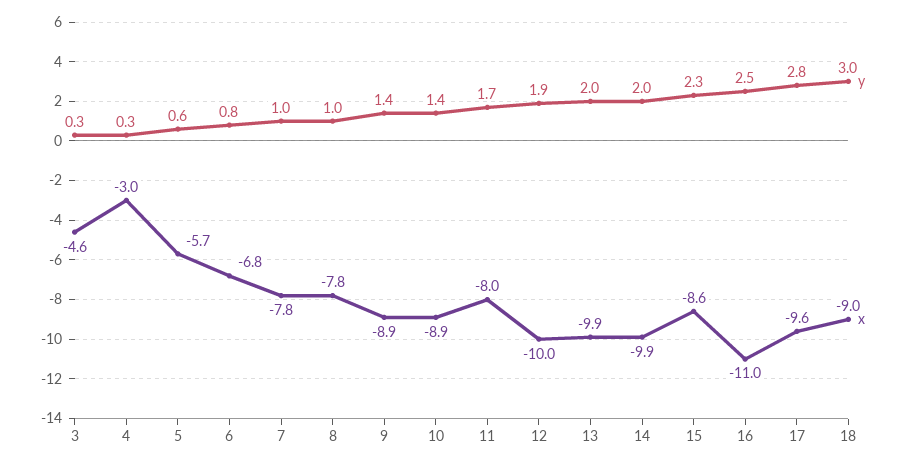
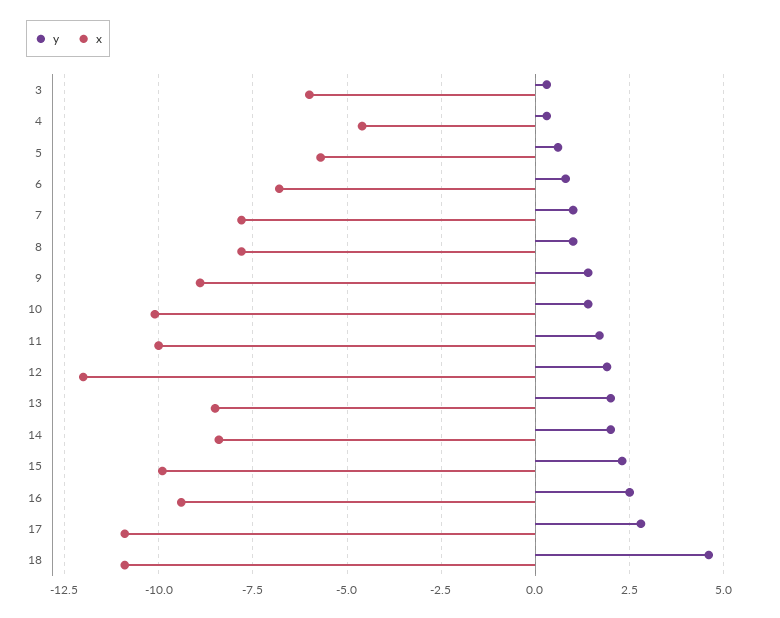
x, 3: -4.6 -> -6
x, 4: -3 -> -4.5
x, 10: -8.9 -> -10
x, 11: -8 -> -10
x, 12: -10 -> -12
x, 13: -9.9 -> -8.5
x, 14: -9.9 -> -8.5
x, 15: -8.6 -> -10
x, 16: -11 -> -9.5
x, 17: -9.6 -> -11
y, 18: 3 -> 4.5
x, 18: -9 -> -11

